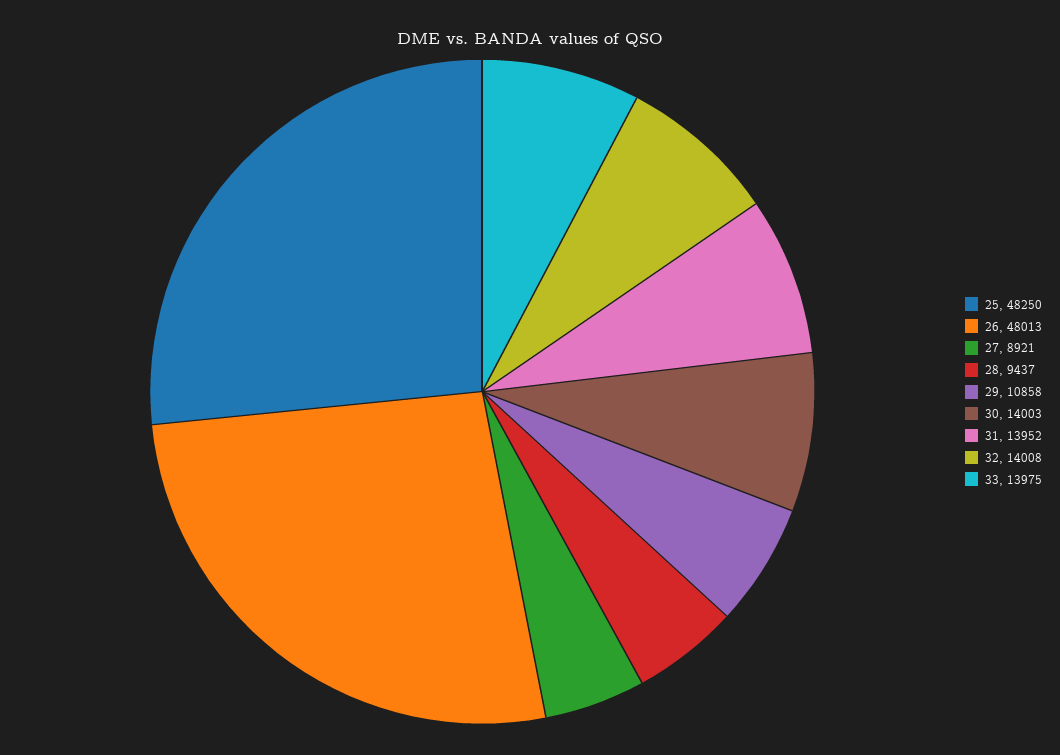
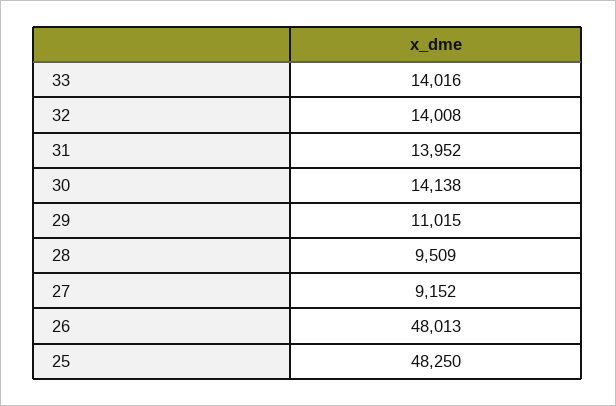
27: 8921 -> 9152
28: 9437 -> 9509
29: 10858 -> 11015
30: 14003 -> 14138
33: 13975 -> 14016

